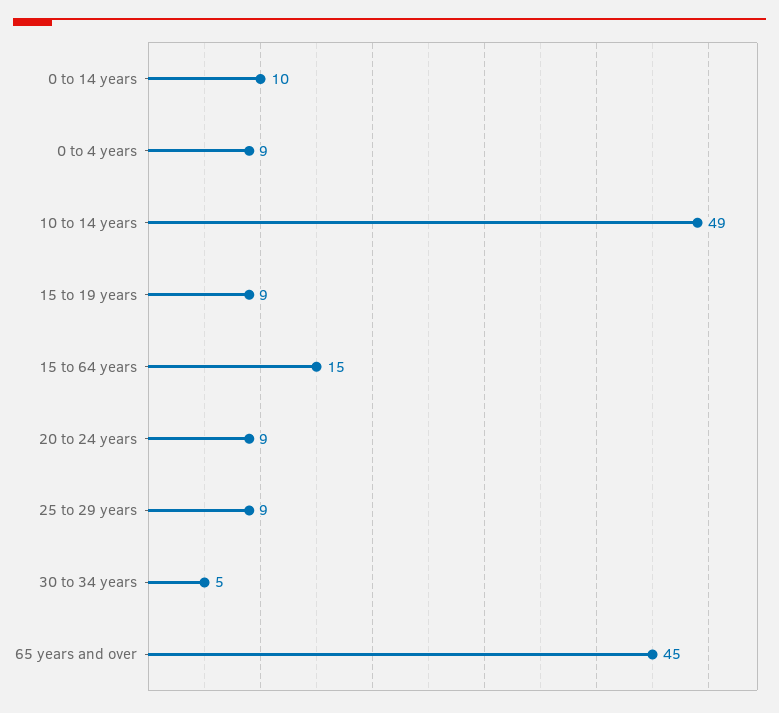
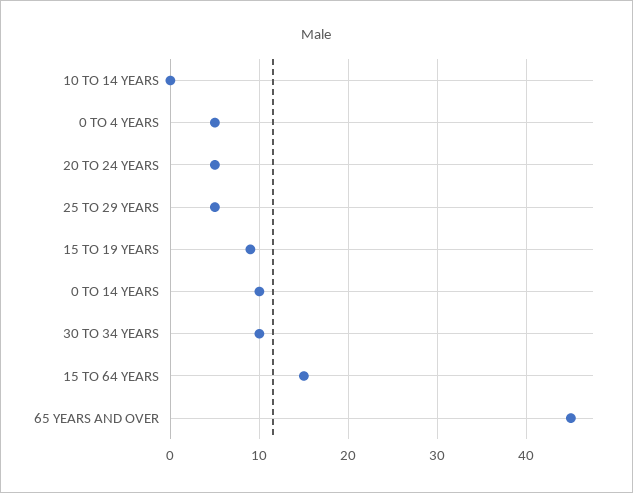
0 to 4 years: 9 -> 5
10 to 14 years: 49 -> 0
20 to 24 years: 9 -> 5
25 to 29 years: 9 -> 5
30 to 34 years: 5 -> 10

